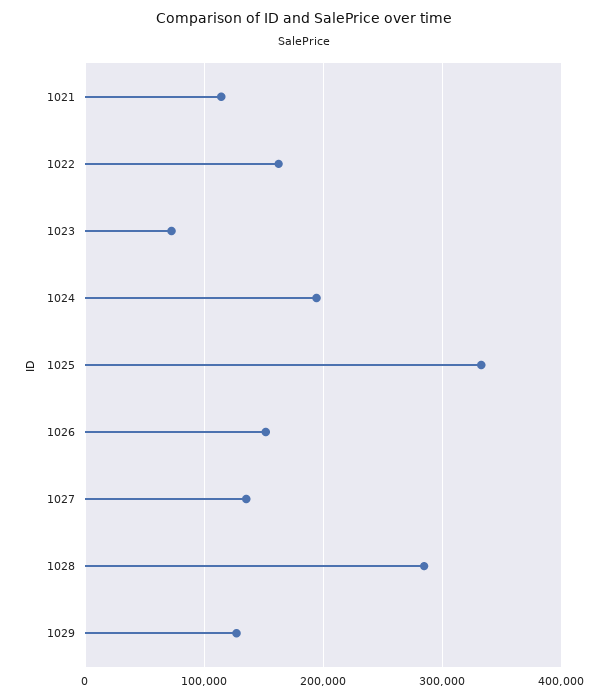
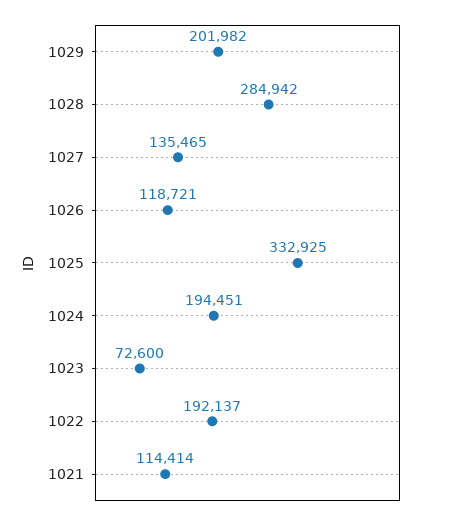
1022: 160000 -> 192137
1026: 150000 -> 118721
1029: 130000 -> 201982

